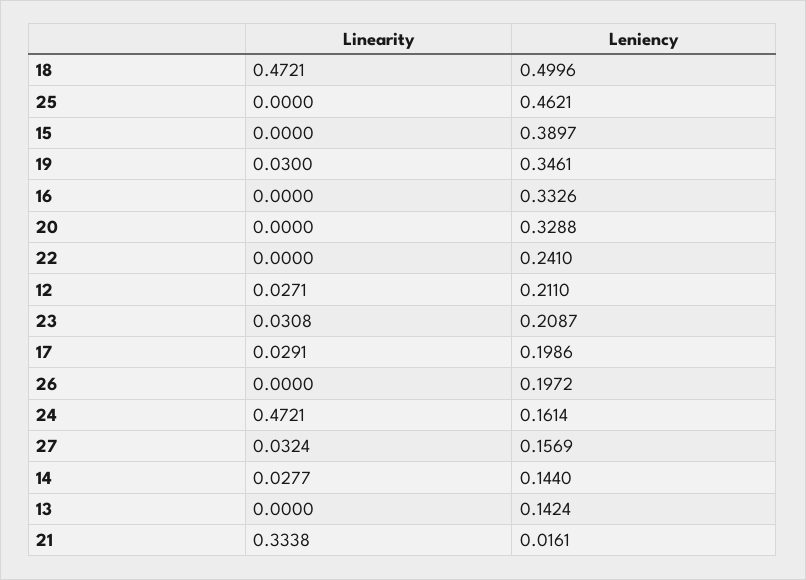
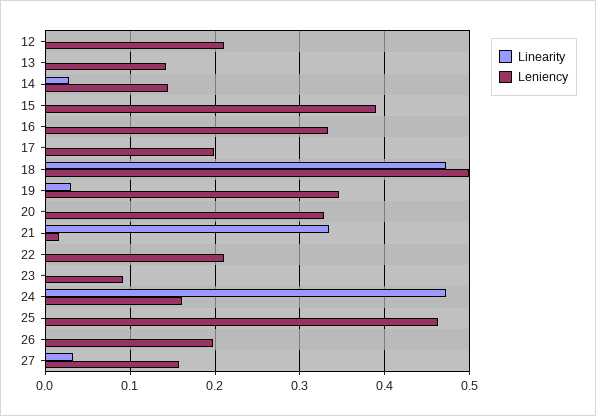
Leniency, 22: 0.241 -> 0.21
Linearity, 12: 0.0271 -> 0
Linearity, 23: 0.0308 -> 0
Leniency, 23: 0.2087 -> 0.09
Linearity, 17: 0.0291 -> 0

